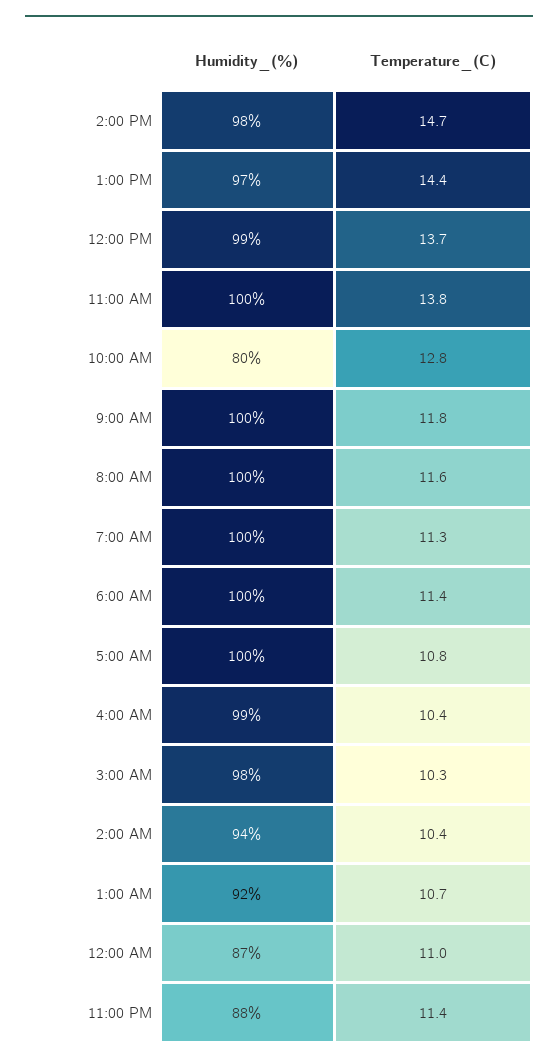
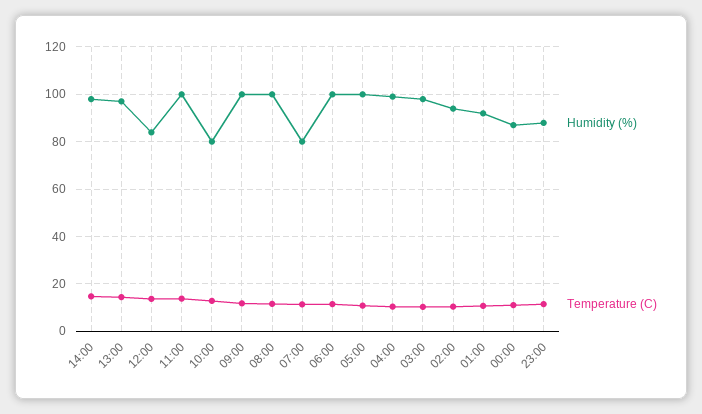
Humidity_(%), 12:00 PM: 99 -> 85
Humidity_(%), 7:00 AM: 100 -> 80

